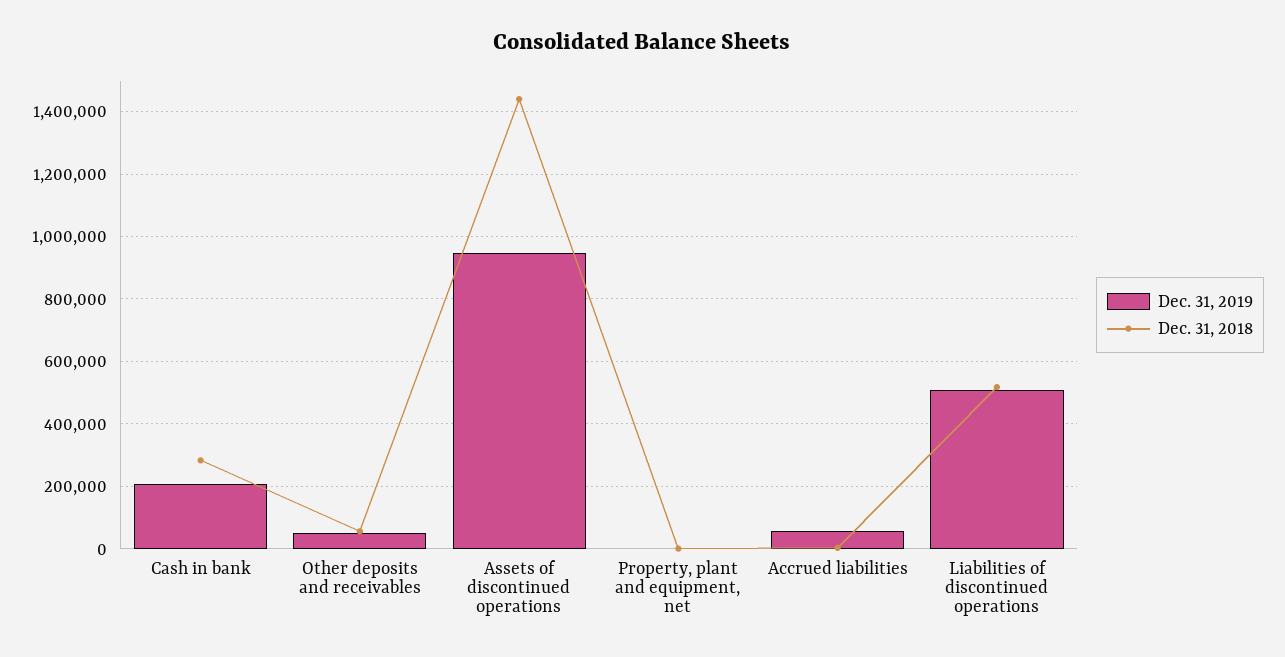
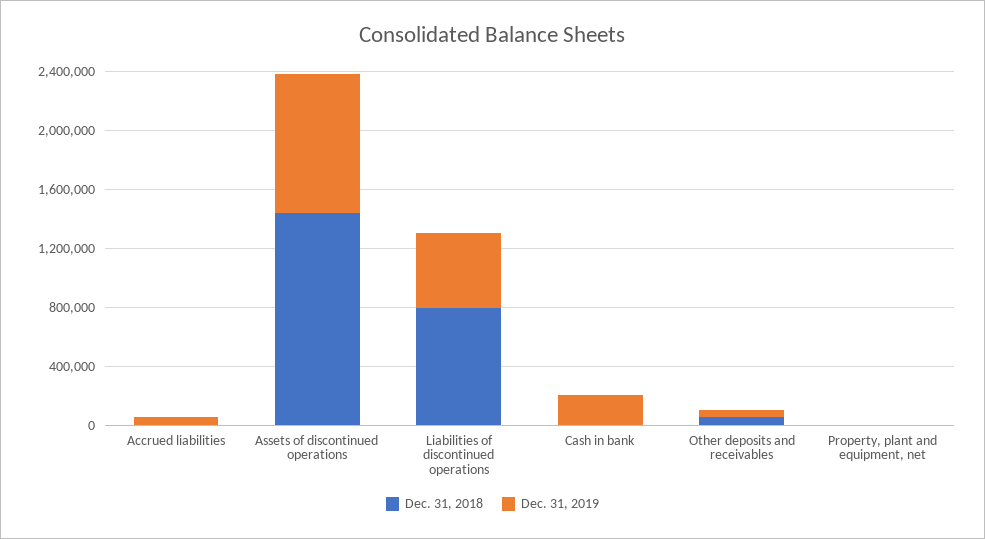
Dec. 31, 2018, Cash in bank: 280000 -> 0
Dec. 31, 2018, Liabilities of discontinued operations: 520000 -> 800000

